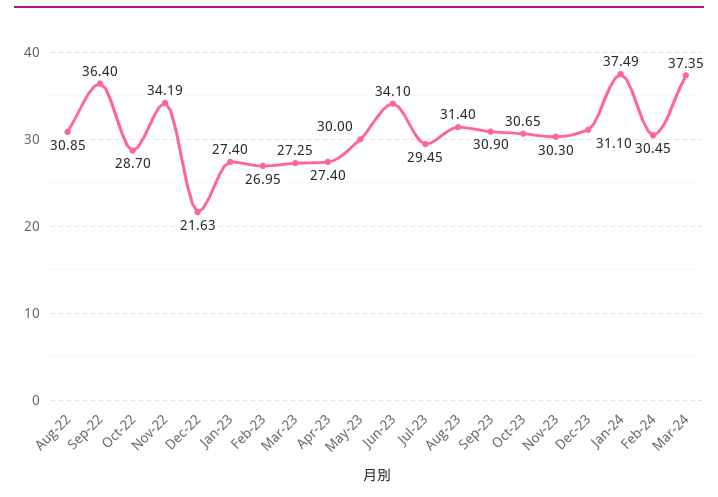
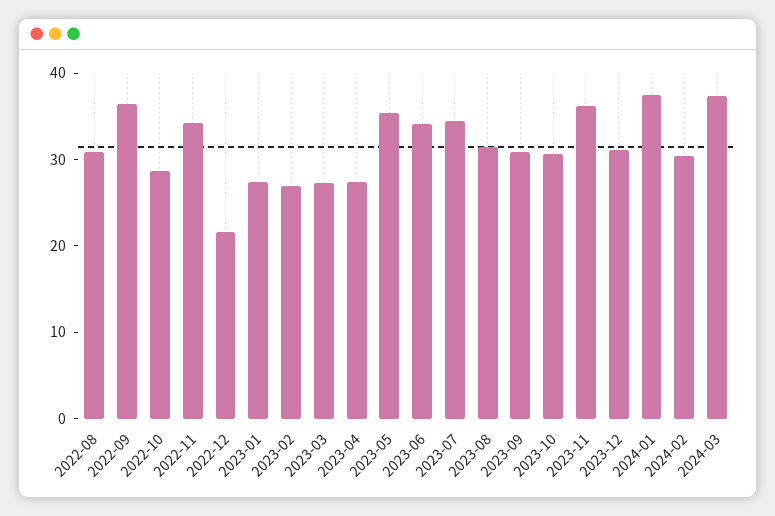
May-23: 30 -> 36
Jul-23: 29.45 -> 34
Nov-23: 30.3 -> 36

